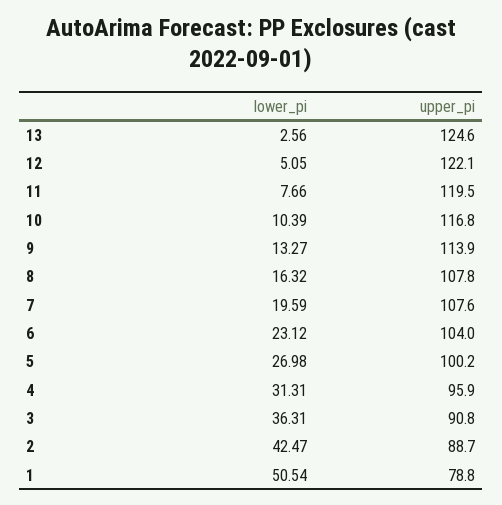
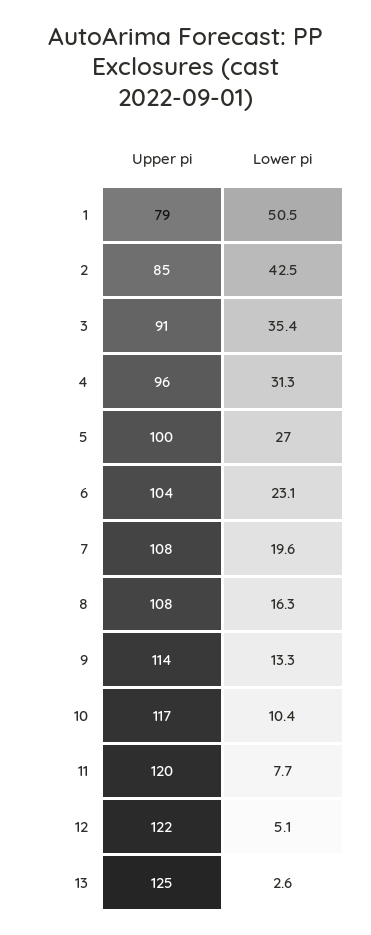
lower_pi, 3: 36.31 -> 35.4
upper_pi, 2: 88.7 -> 85

